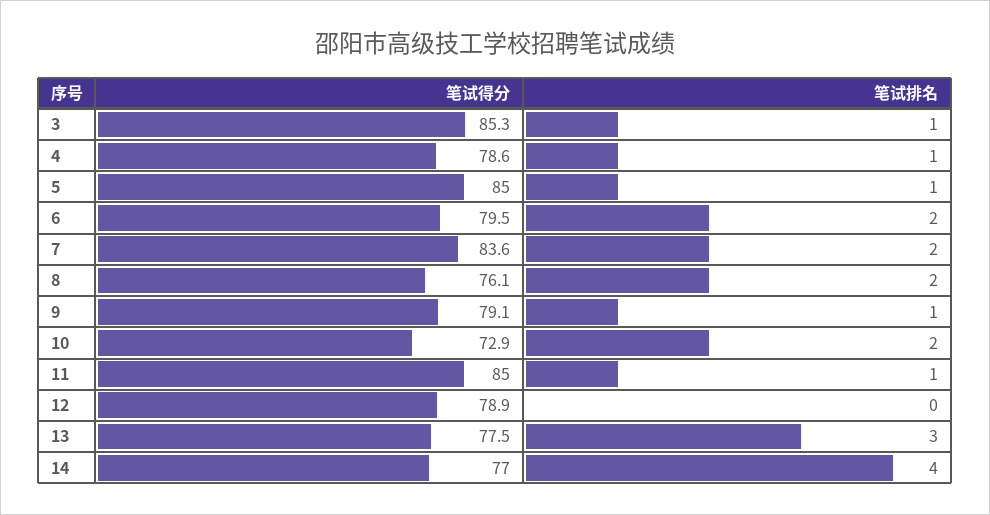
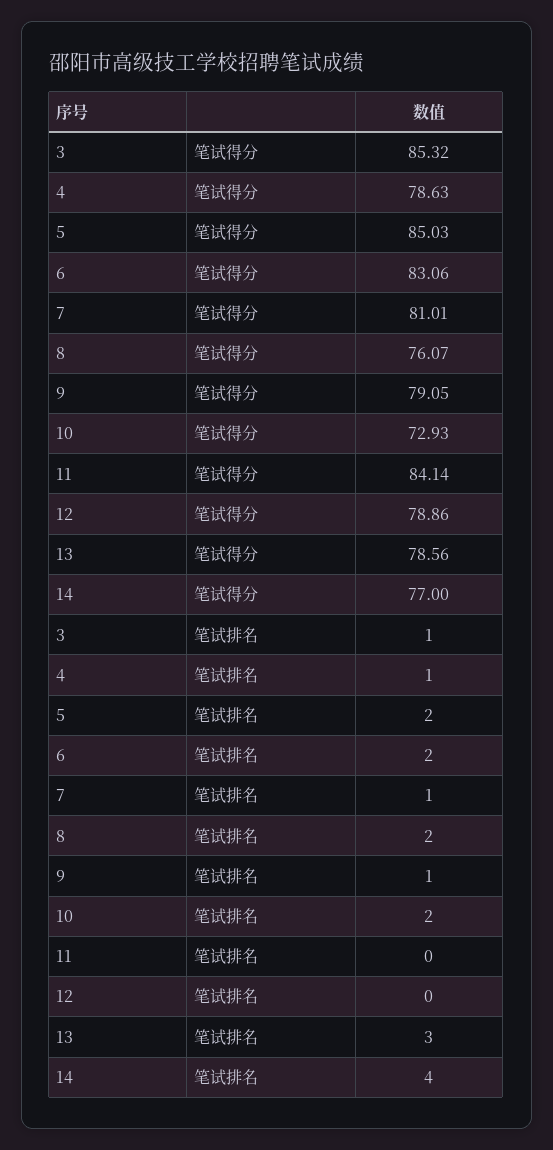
笔试排名, 5: 1 -> 2
笔试得分, 6: 79.5 -> 83.06
笔试得分, 7: 83.6 -> 81.01
笔试排名, 7: 2 -> 1
笔试得分, 11: 85 -> 84.14
笔试排名, 11: 1 -> 0
笔试得分, 13: 77.5 -> 78.56

